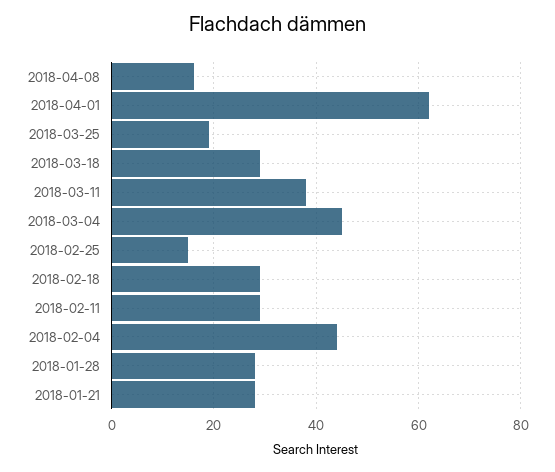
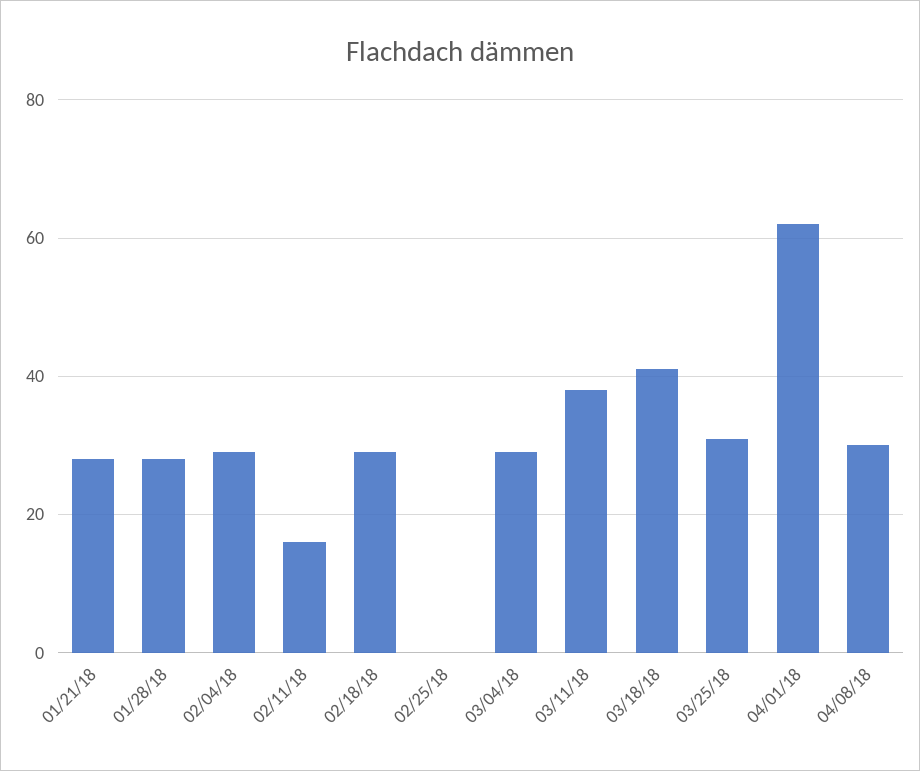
2018-04-08: 15 -> 30
2018-03-25: 20 -> 30
2018-03-18: 30 -> 40
2018-03-04: 45 -> 30
2018-02-25: 15 -> 0
2018-02-11: 30 -> 15
2018-02-04: 45 -> 30

